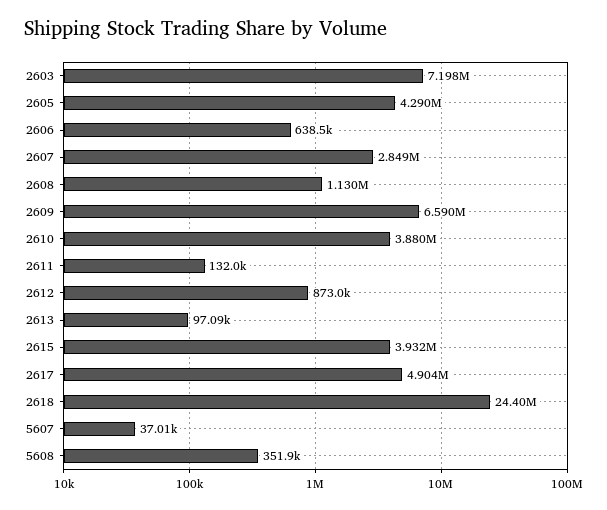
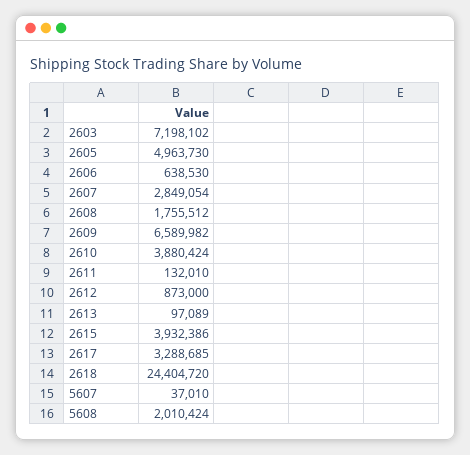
2605: 4290000 -> 4963730
2608: 1130000 -> 1755512
2617: 4904000 -> 3288685
5608: 351900 -> 2010424

